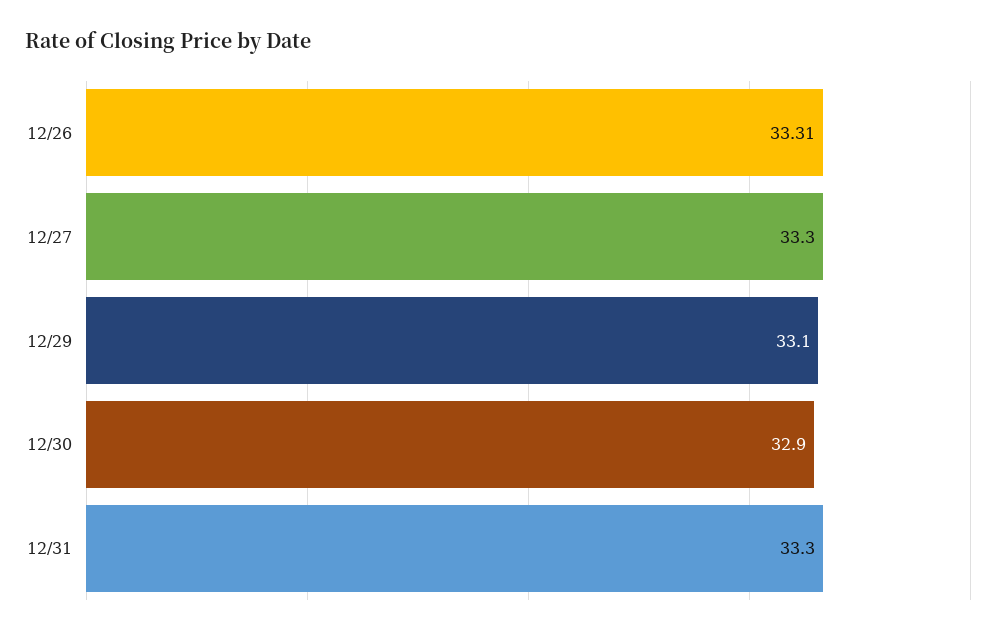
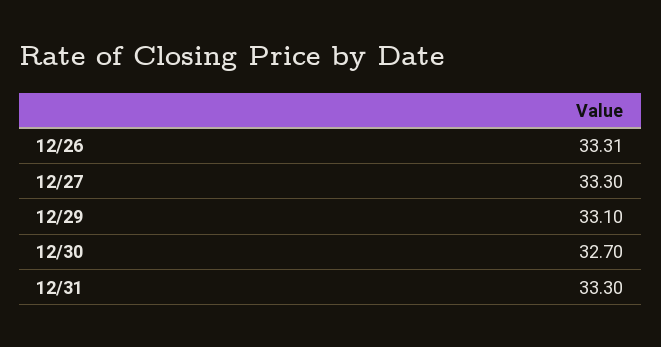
12/30: 32.9 -> 32.7

